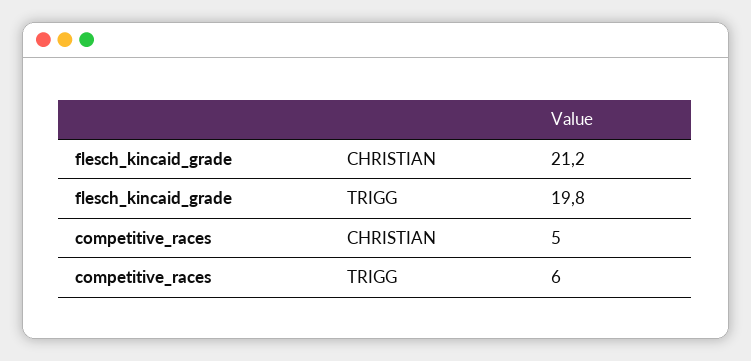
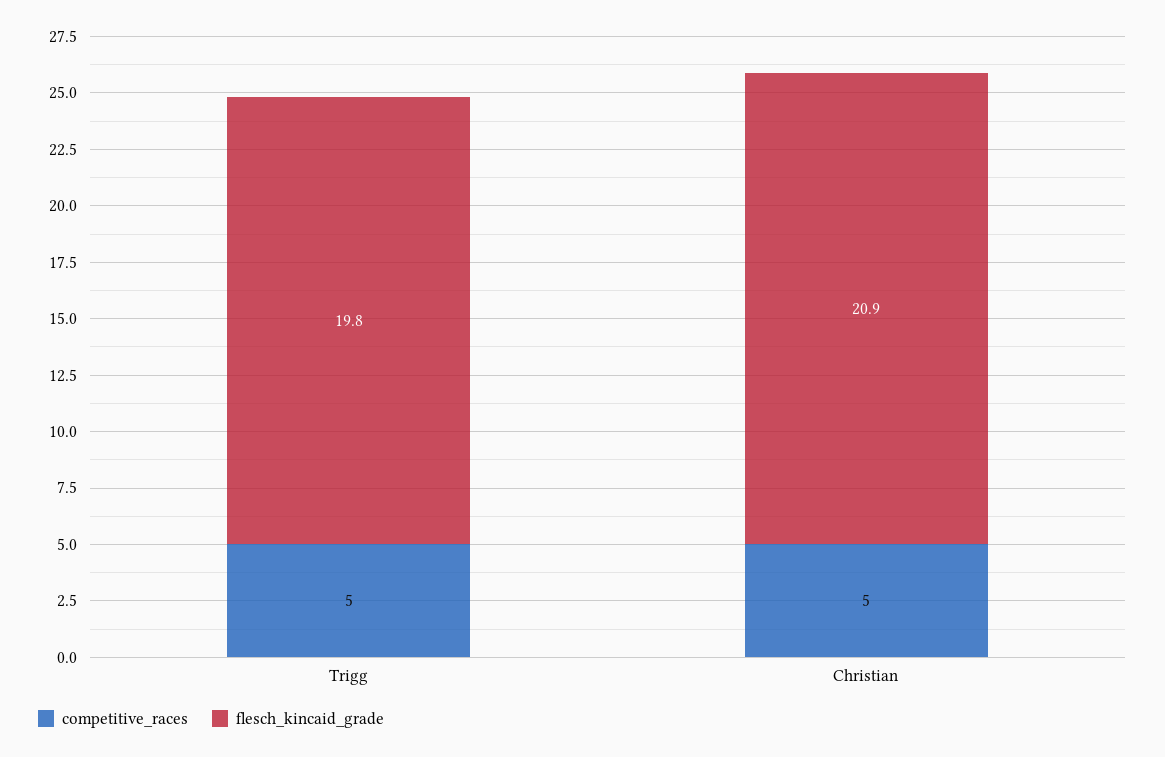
flesch_kincaid_grade, CHRISTIAN: 21.2 -> 20.9
competitive_races, TRIGG: 6 -> 5

